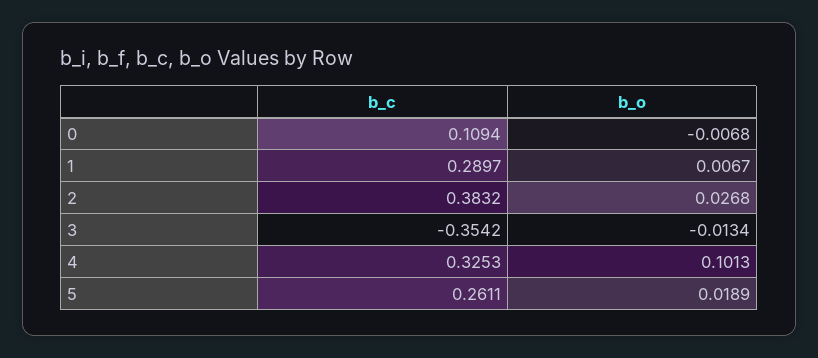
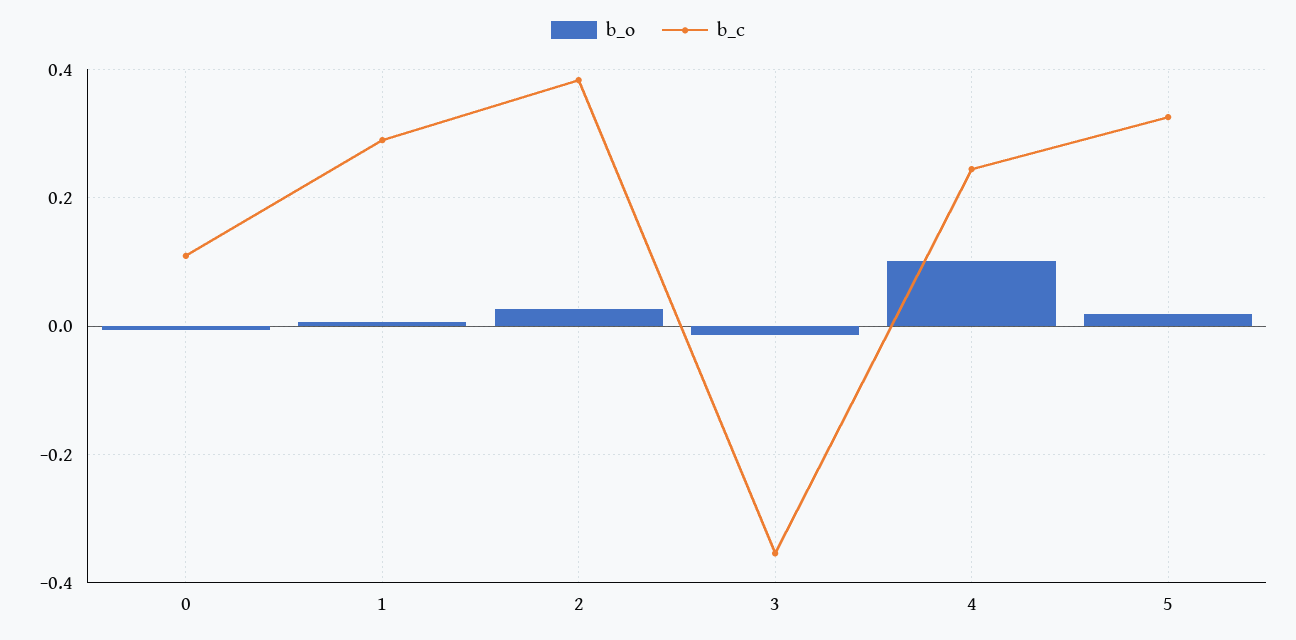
b_c, 4: 0.3253 -> 0.24
b_c, 5: 0.2611 -> 0.32

